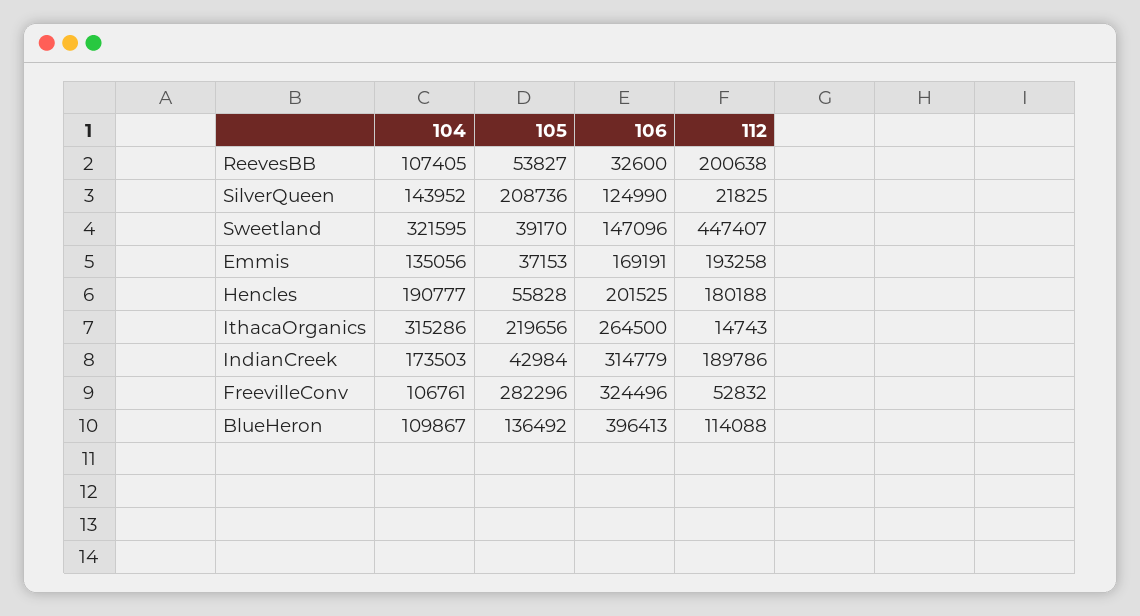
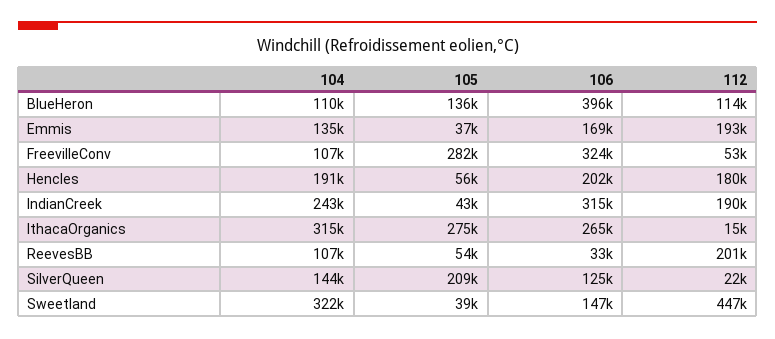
105, IthacaOrganics: 219656 -> 275000
104, IndianCreek: 173503 -> 243000

